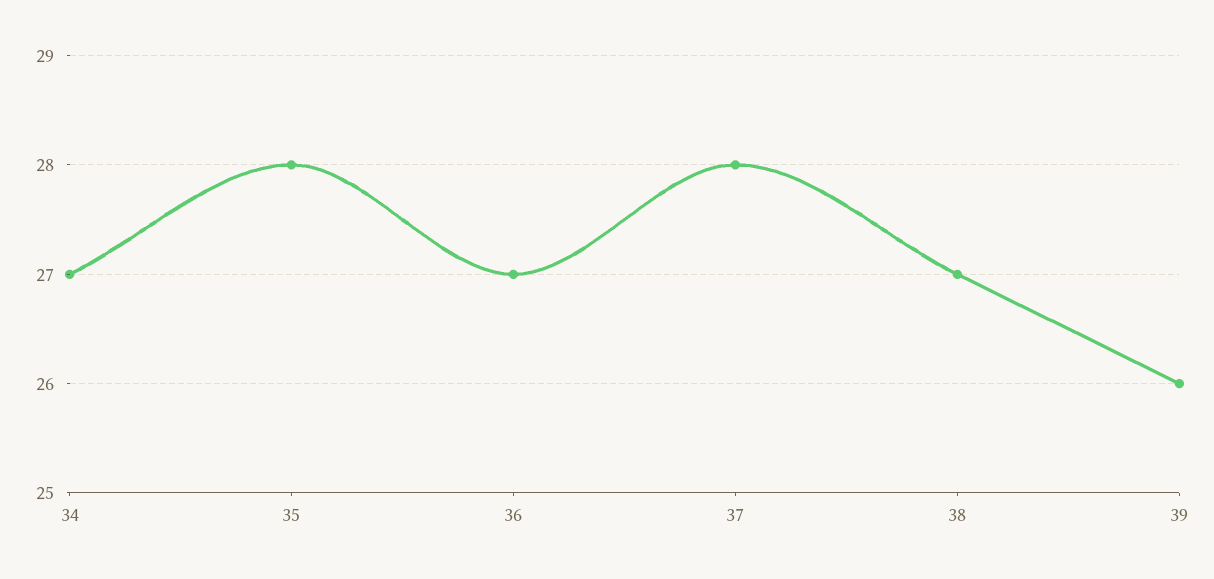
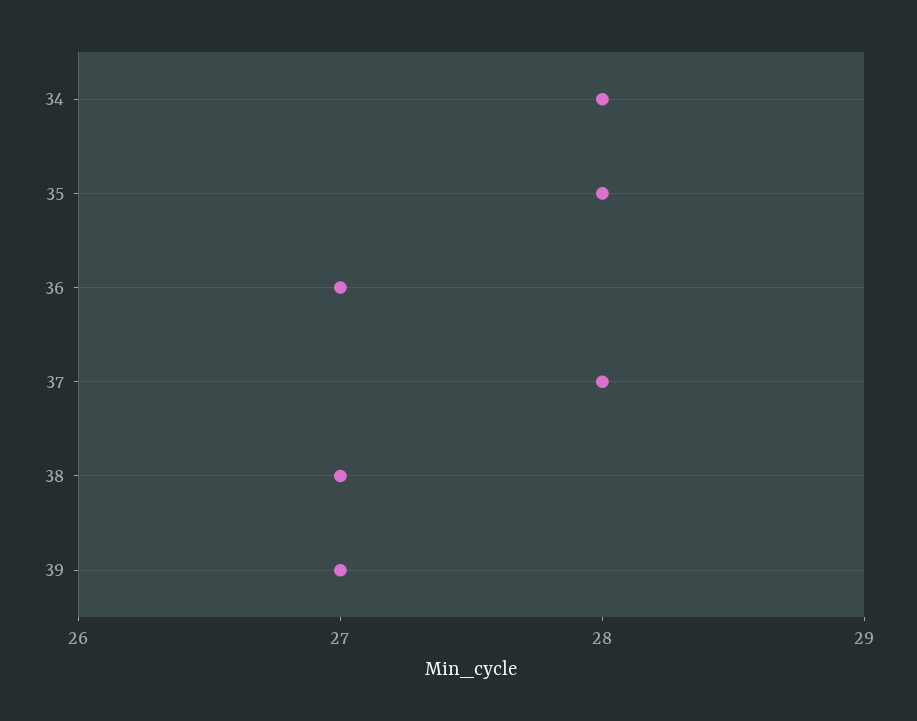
34: 27 -> 28
39: 26 -> 27

